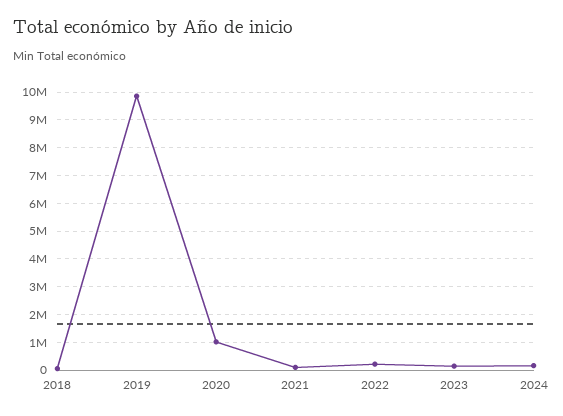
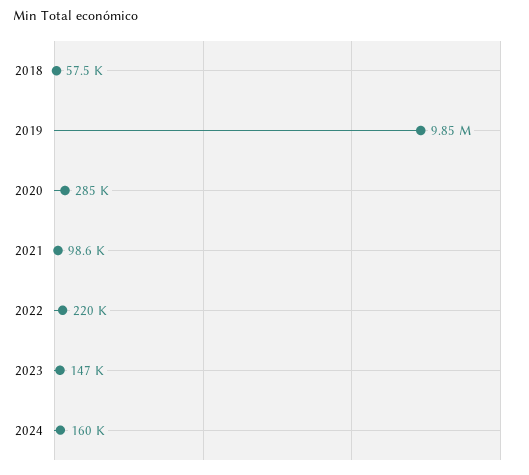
2020: 1000000 -> 285000

